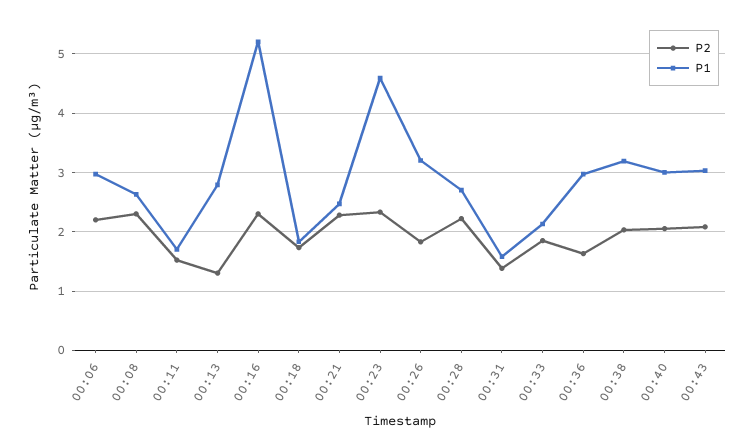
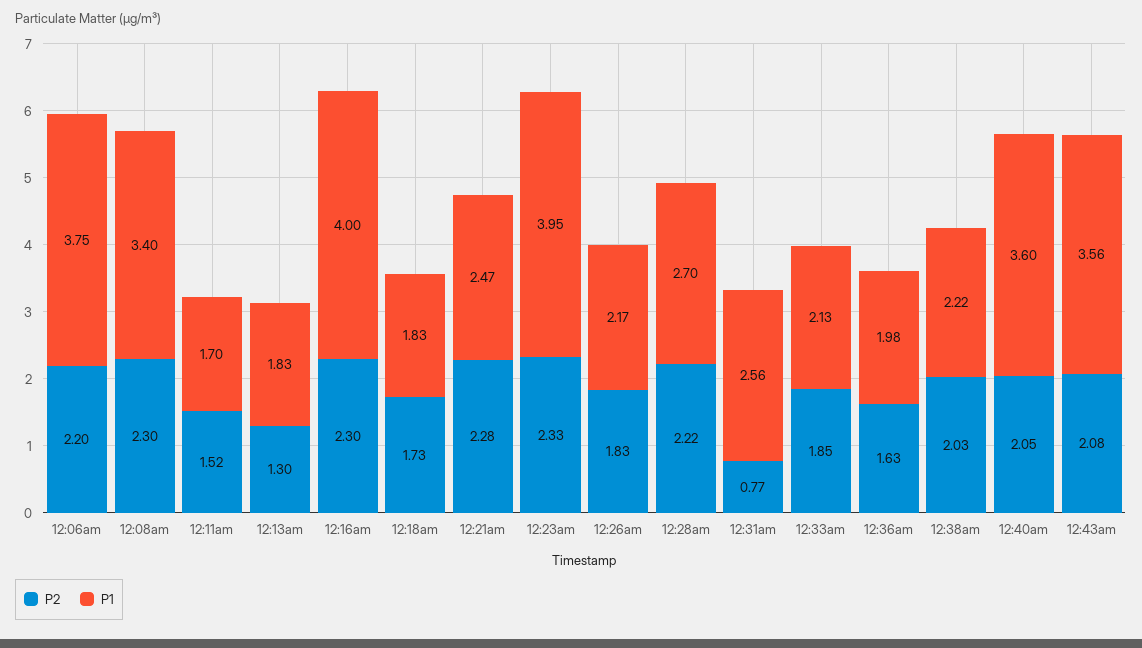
P1, 00:06: 3 -> 3.75
P1, 00:08: 2.6 -> 3.4
P1, 00:13: 2.8 -> 1.83
P1, 00:16: 5.2 -> 4
P1, 00:23: 4.6 -> 3.95
P1, 00:26: 3.2 -> 2.17
P2, 00:31: 1.4 -> 0.77
P1, 00:31: 1.6 -> 2.56
P1, 00:36: 3 -> 1.98
P1, 00:38: 3.2 -> 2.22
P1, 00:40: 3 -> 3.6
P1, 00:43: 3 -> 3.56

